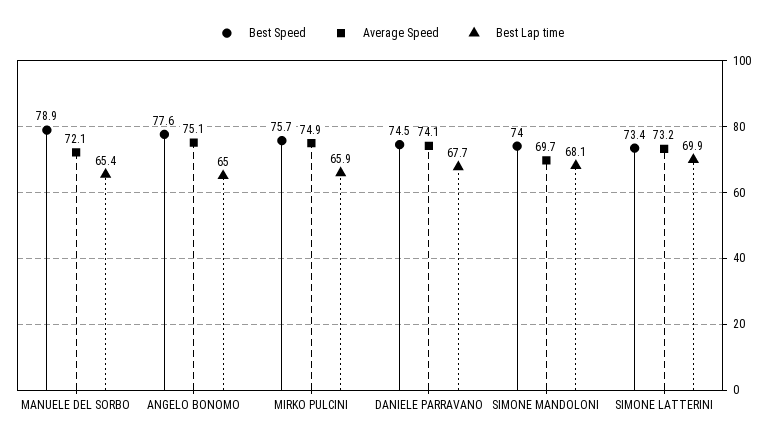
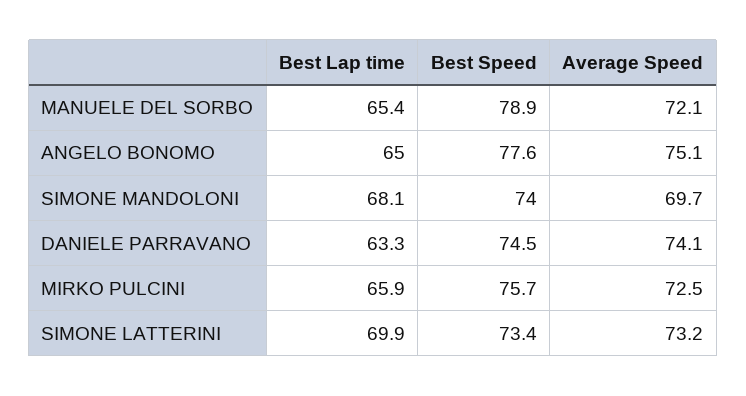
Average Speed, MIRKO PULCINI: 74.9 -> 72.5
Best Lap time, DANIELE PARRAVANO: 67.7 -> 63.3

